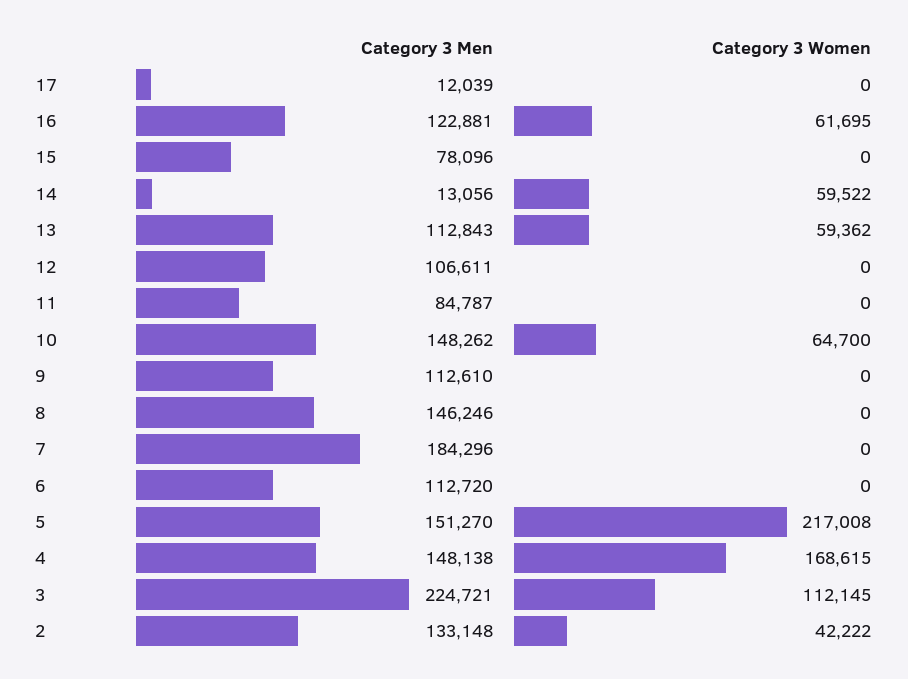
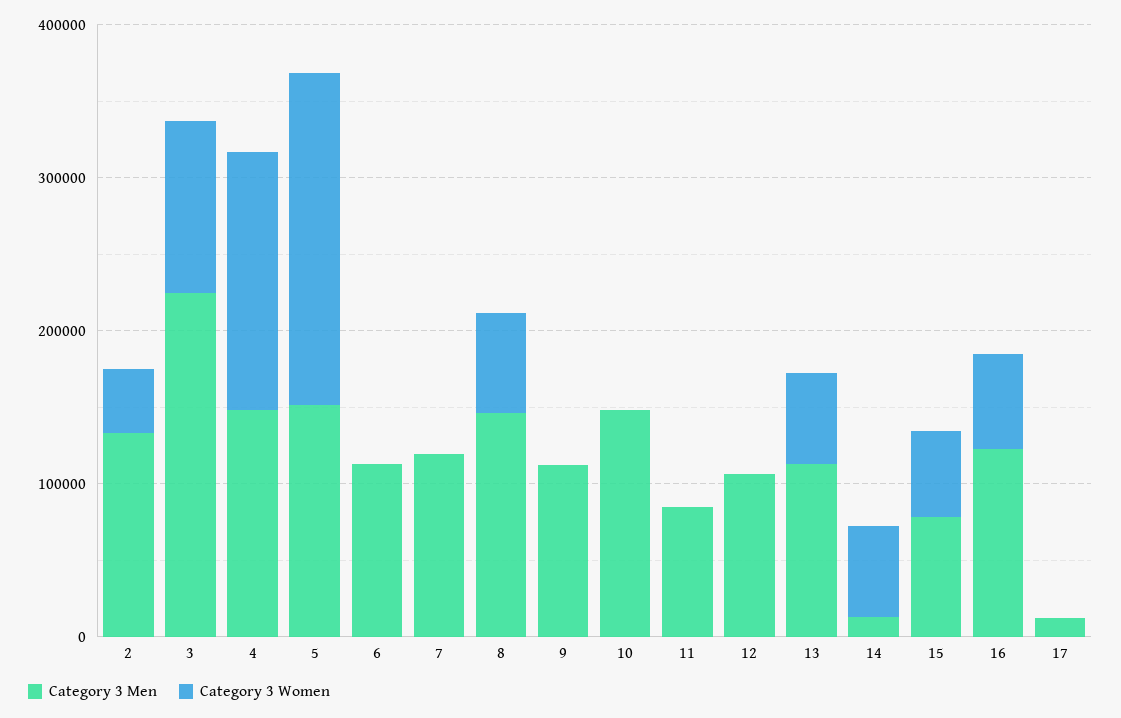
Category 3 Women, 15: 0 -> 60000
Category 3 Women, 10: 64700 -> 0
Category 3 Women, 8: 0 -> 60000
Category 3 Men, 7: 184296 -> 120000

